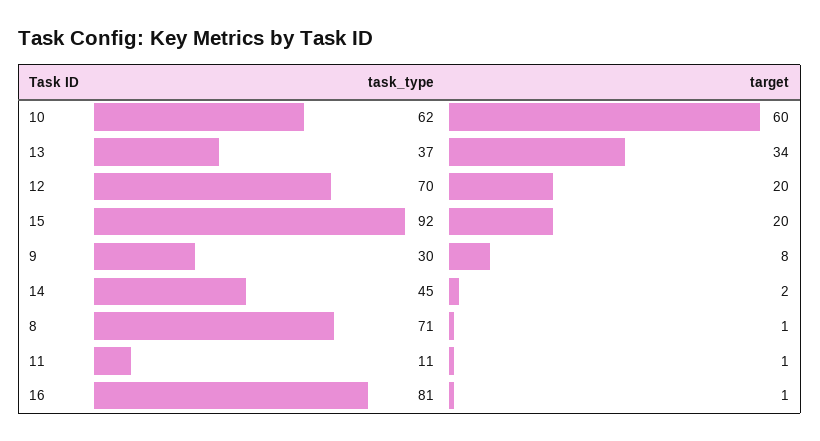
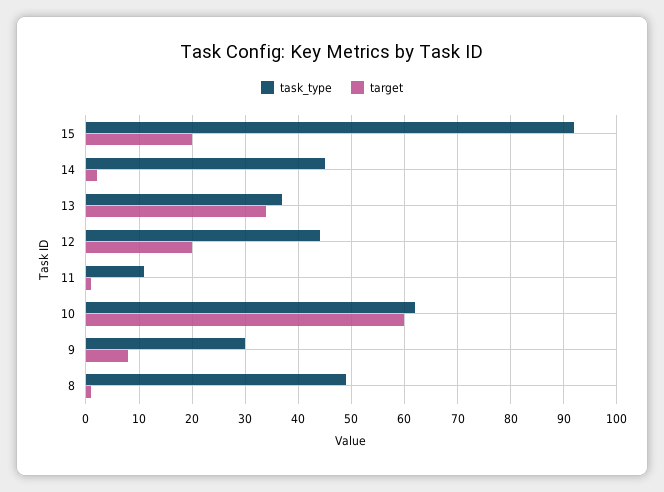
task_type, 12: 70 -> 45
task_type, 8: 71 -> 50
task_type, 16: 81 -> none
target, 16: 1 -> none

